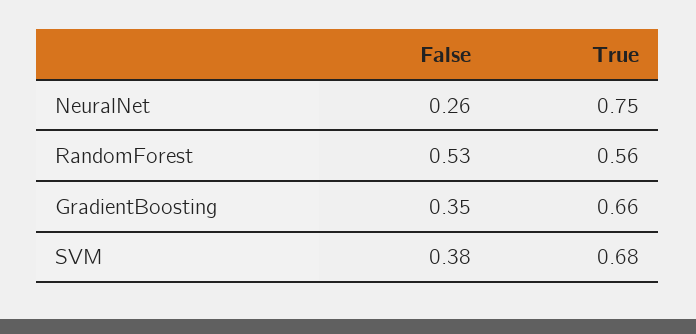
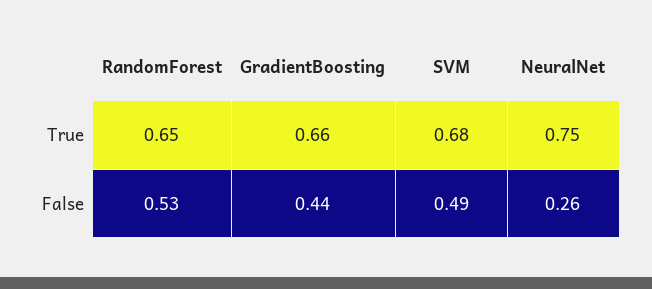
True, RandomForest: 0.56 -> 0.65
False, GradientBoosting: 0.35 -> 0.44
False, SVM: 0.38 -> 0.49

